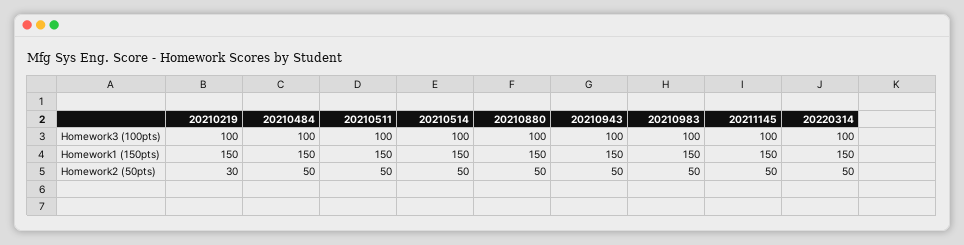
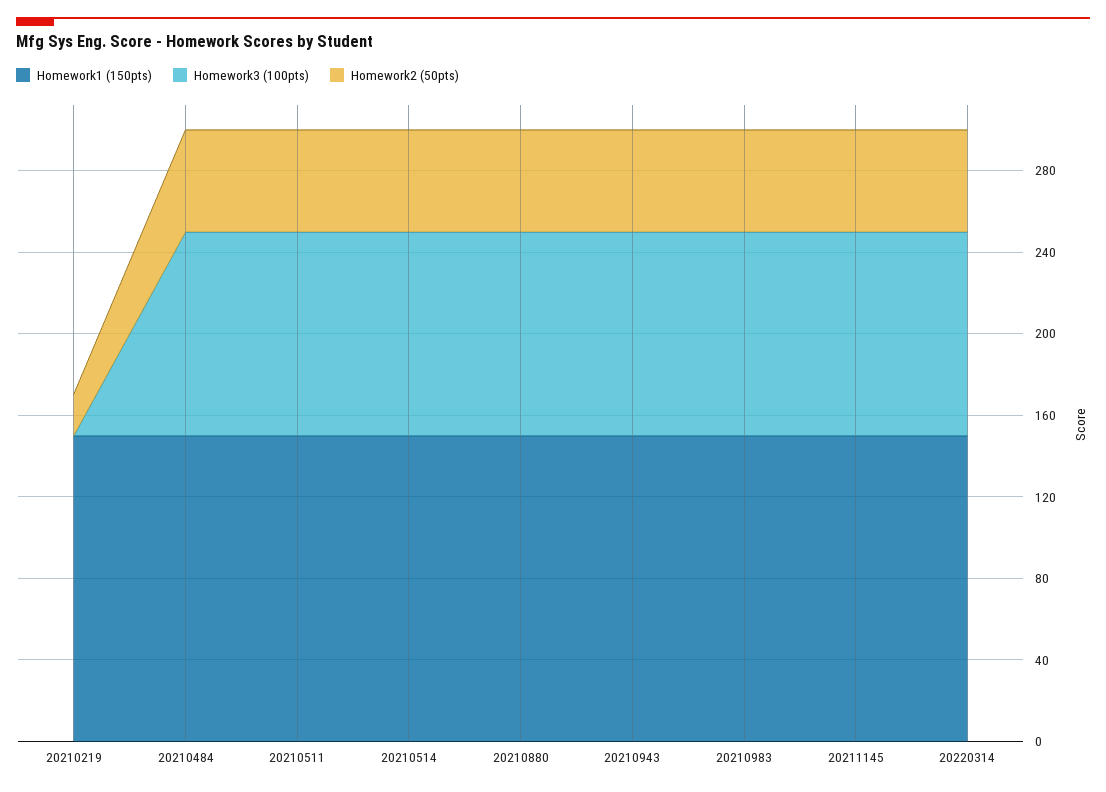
Homework3 (100pts), 20210219: 100 -> 0
Homework2 (50pts), 20210219: 30 -> 20

